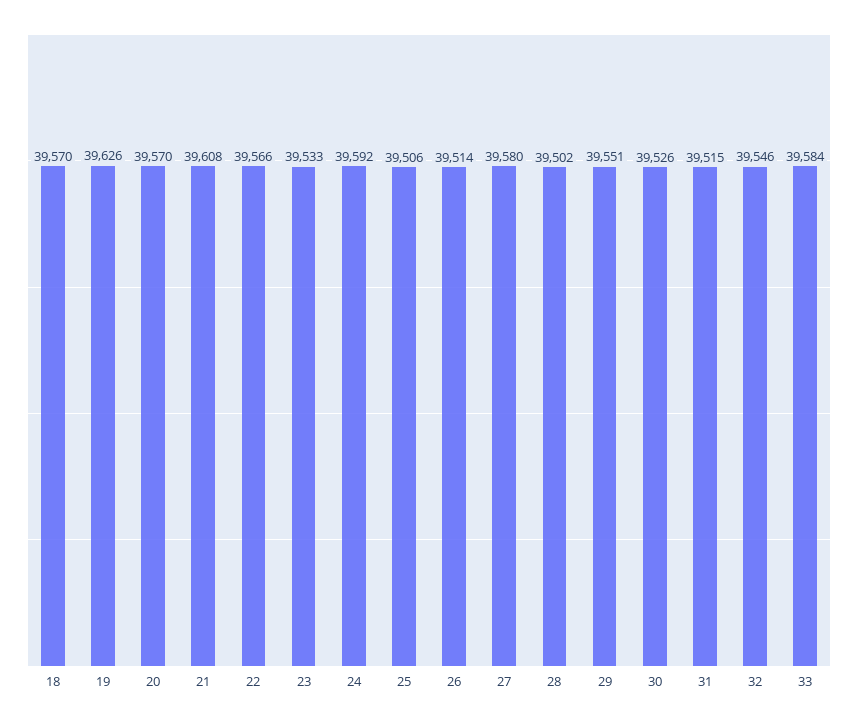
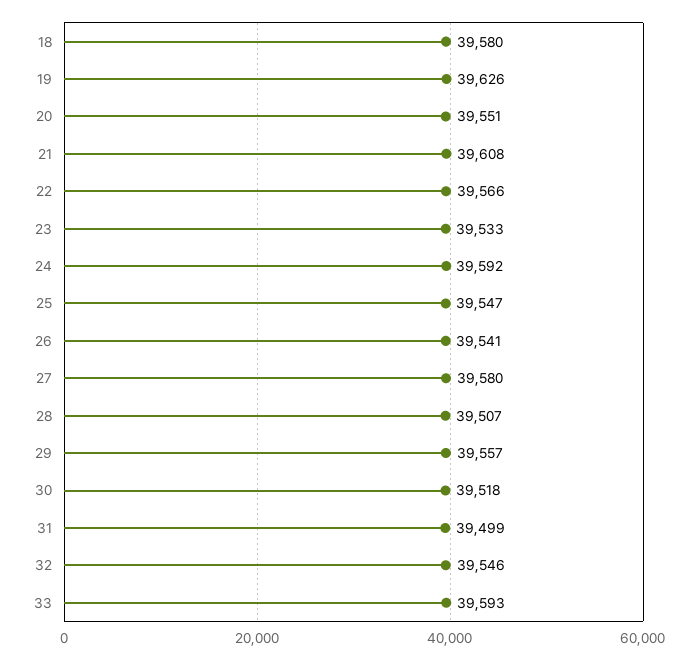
18: 39570 -> 39580
20: 39570 -> 39551
25: 39506 -> 39547
26: 39514 -> 39541
28: 39502 -> 39507
29: 39551 -> 39557
30: 39526 -> 39518
31: 39515 -> 39499
33: 39584 -> 39593

